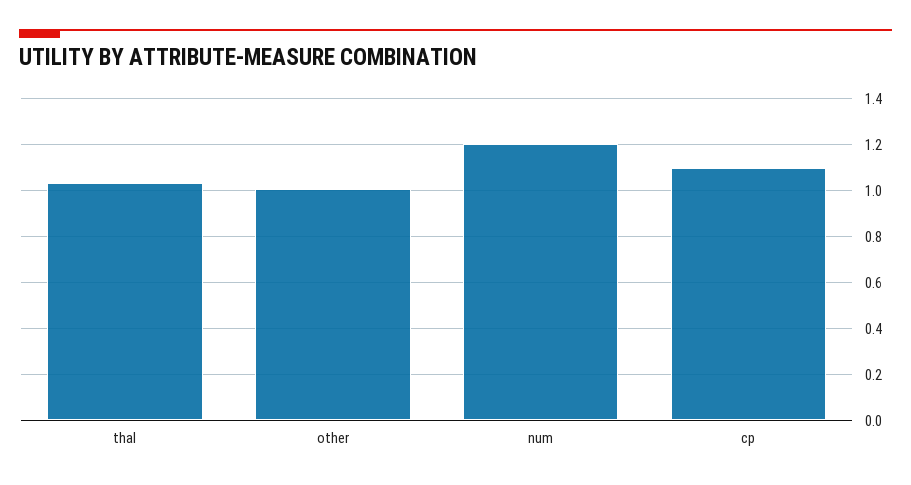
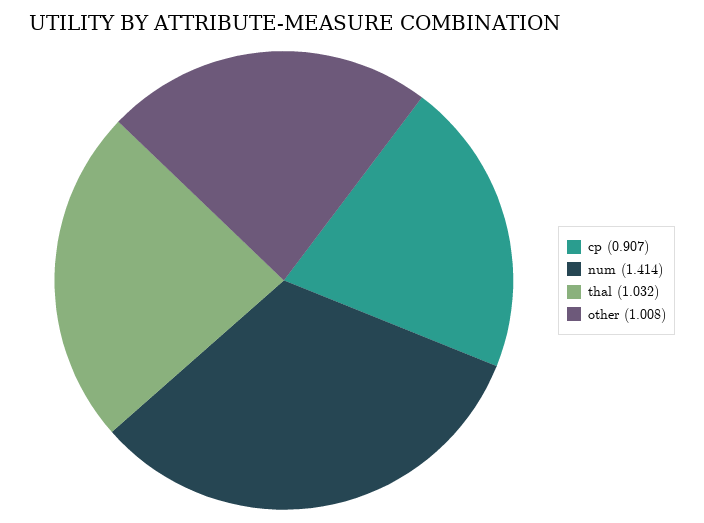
num: 1.2 -> 1.414
cp: 1.1 -> 0.907

